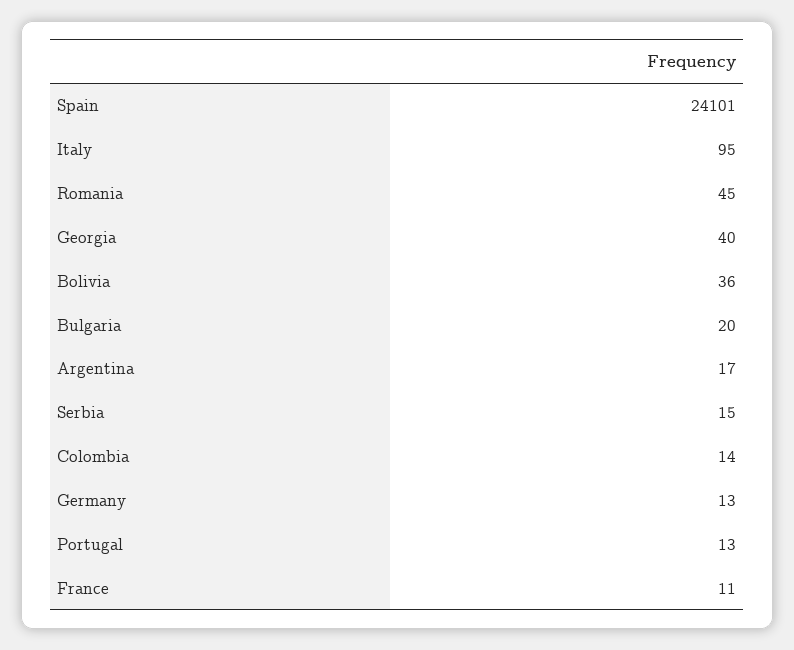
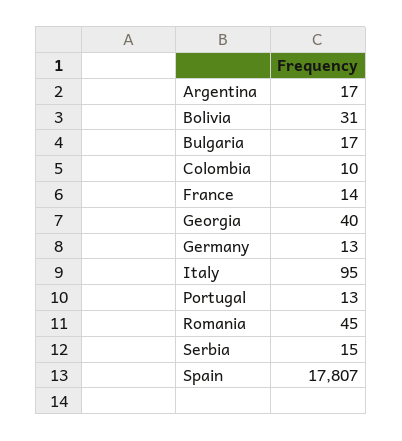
Spain: 24101 -> 17807
Bolivia: 36 -> 31
Bulgaria: 20 -> 17
Colombia: 14 -> 10
France: 11 -> 14

